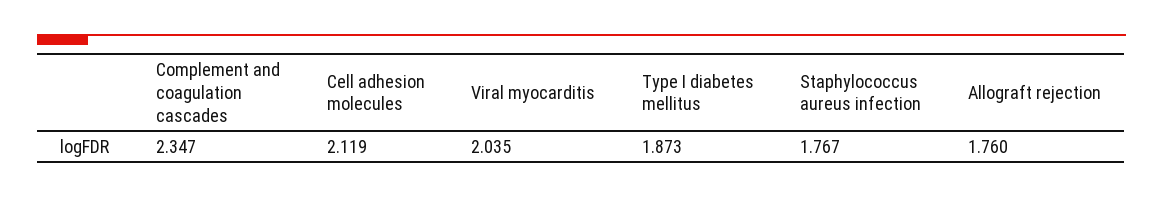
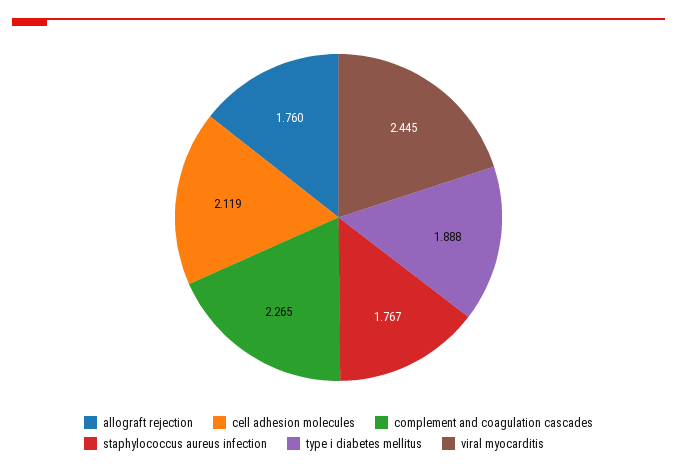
Complement and coagulation cascades: 2.347 -> 2.265
Viral myocarditis: 2.035 -> 2.445
Type I diabetes mellitus: 1.873 -> 1.888

